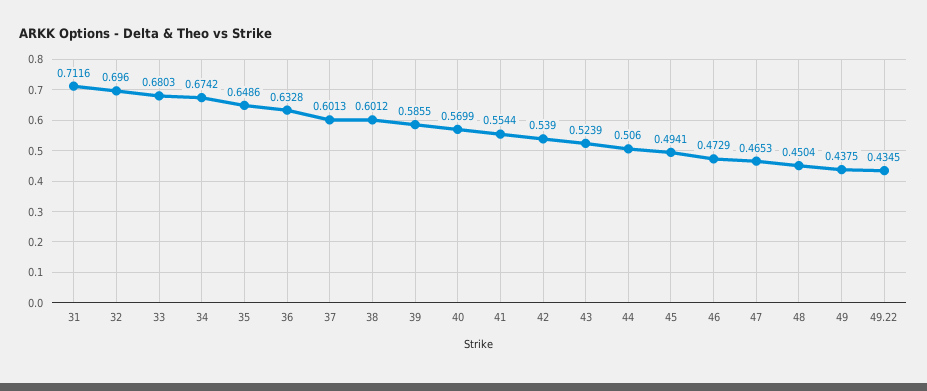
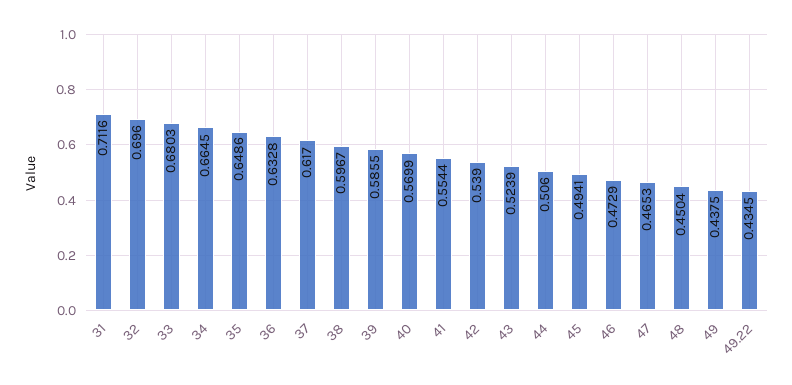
34: 0.6742 -> 0.6645
37: 0.6013 -> 0.617
38: 0.6012 -> 0.5967

